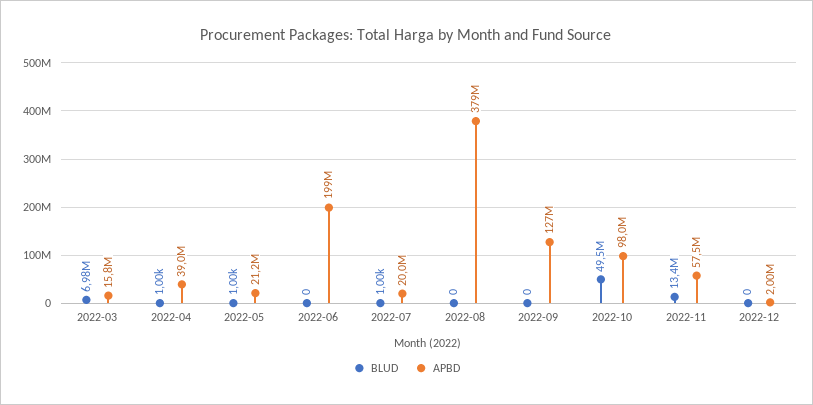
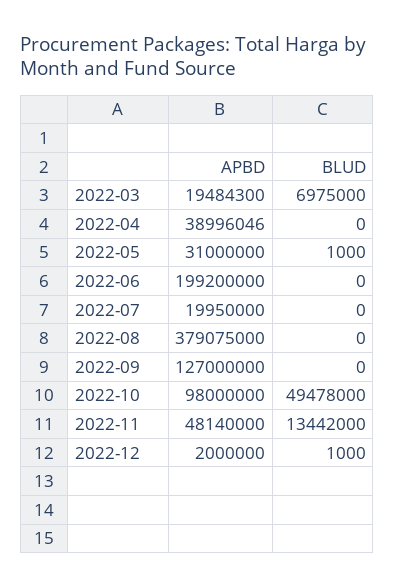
APBD, 2022-03: 15800000 -> 19484300
BLUD, 2022-04: 1000 -> 0
APBD, 2022-05: 21200000 -> 31000000
BLUD, 2022-07: 1000 -> 0
APBD, 2022-11: 57500000 -> 48140000
BLUD, 2022-12: 0 -> 1000

